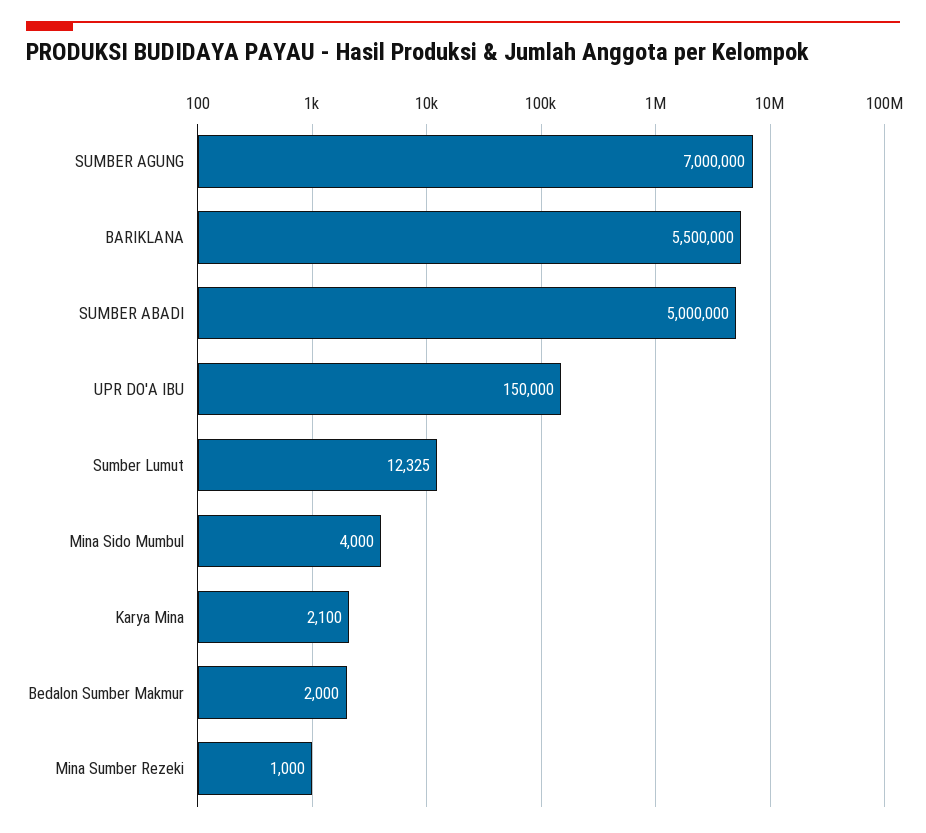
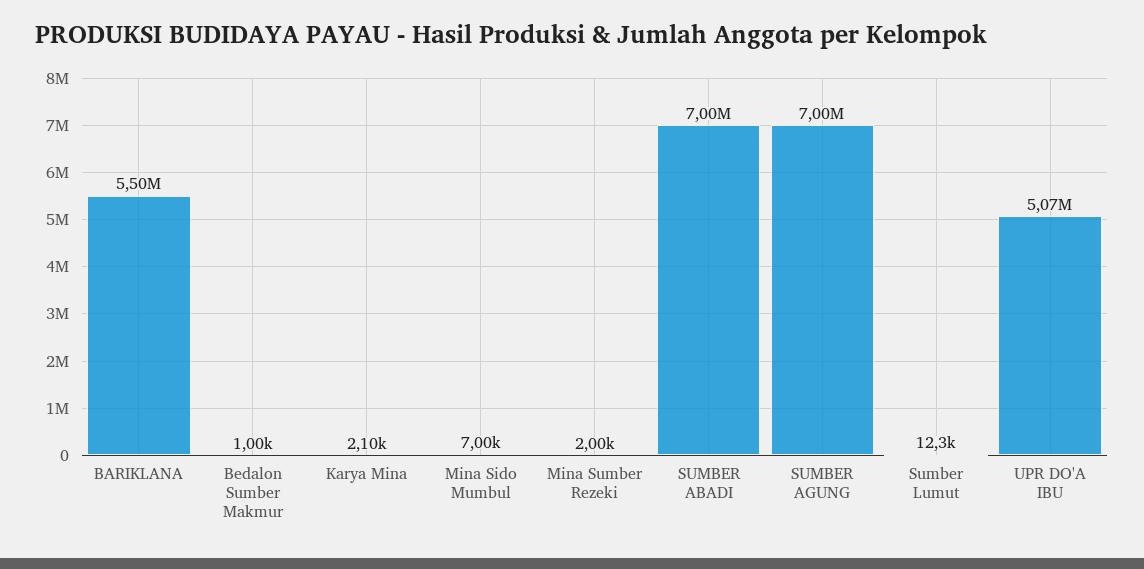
SUMBER ABADI: 5000000 -> 7000000
UPR DO'A IBU: 150000 -> 5070000
Mina Sido Mumbul: 4000 -> 7000
Bedalon Sumber Makmur: 2000 -> 1000
Mina Sumber Rezeki: 1000 -> 2000

